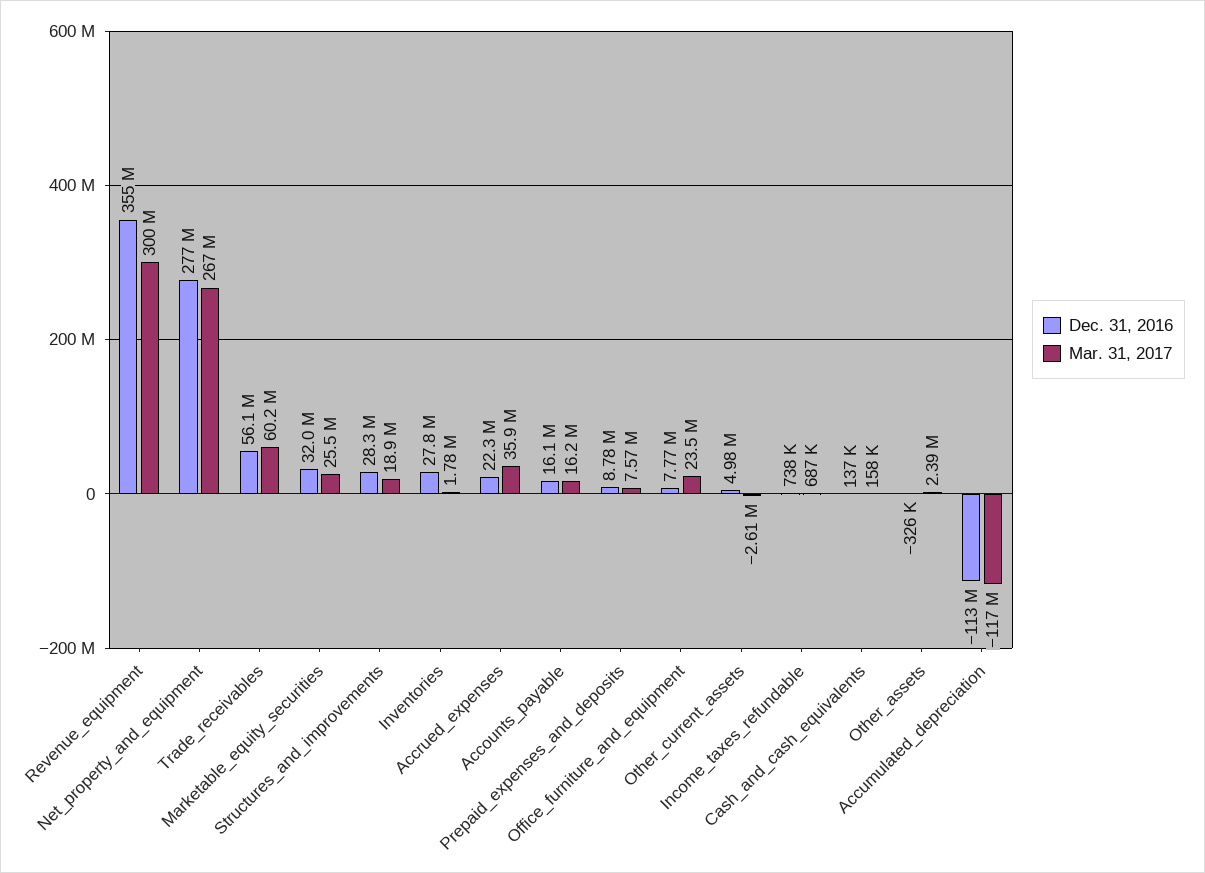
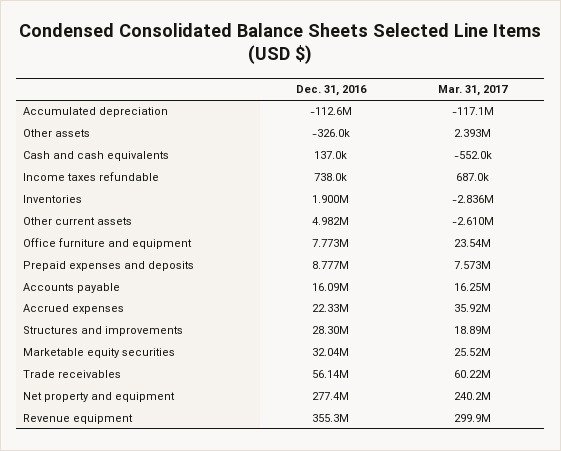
Mar. 31, 2017, Net_property_and_equipment: 267000000 -> 240200000
Dec. 31, 2016, Inventories: 27800000 -> 1900000
Mar. 31, 2017, Inventories: 1780000 -> -2836000
Mar. 31, 2017, Cash_and_cash_equivalents: 158000 -> -552000

